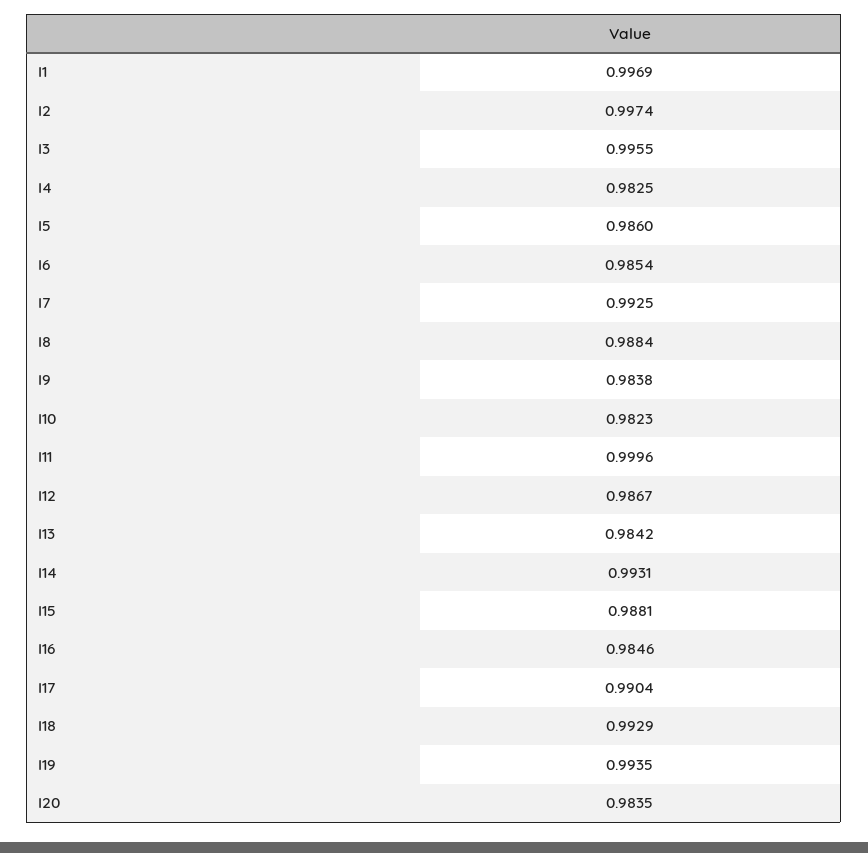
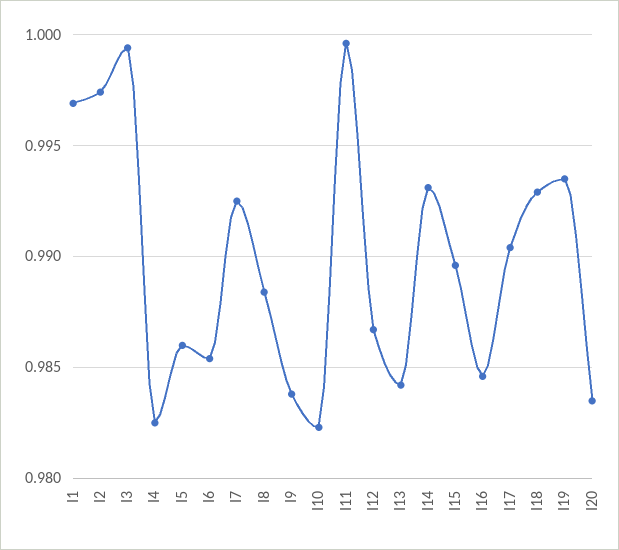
I3: 0.9955 -> 0.9995
I15: 0.9881 -> 0.9895

